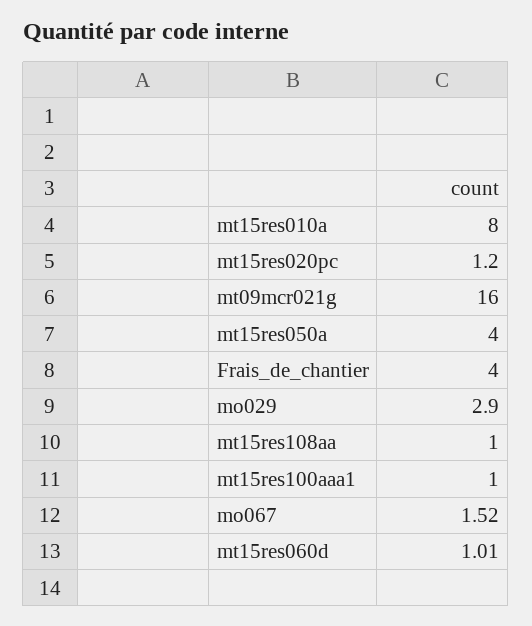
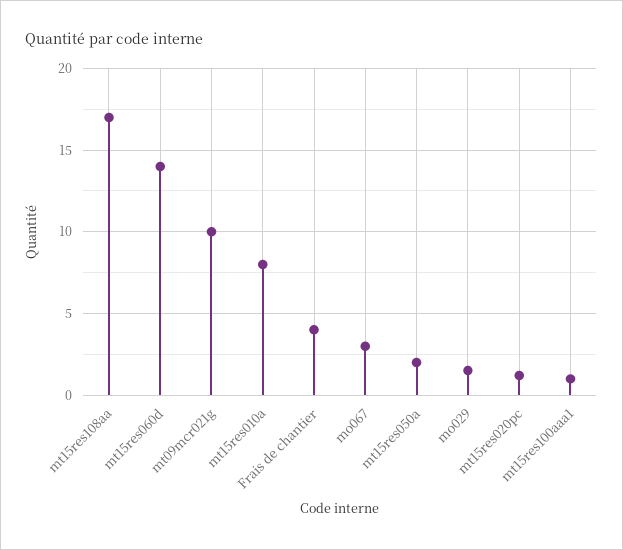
mt09mcr021g: 16 -> 10
mt15res050a: 4 -> 2
mo029: 2.9 -> 1.5
mt15res108aa: 1 -> 17
mo067: 1.52 -> 3
mt15res060d: 1.01 -> 14

